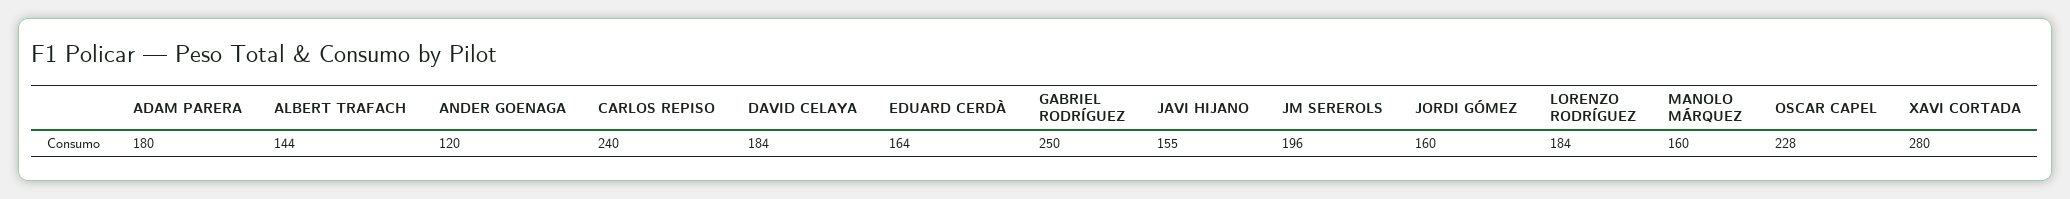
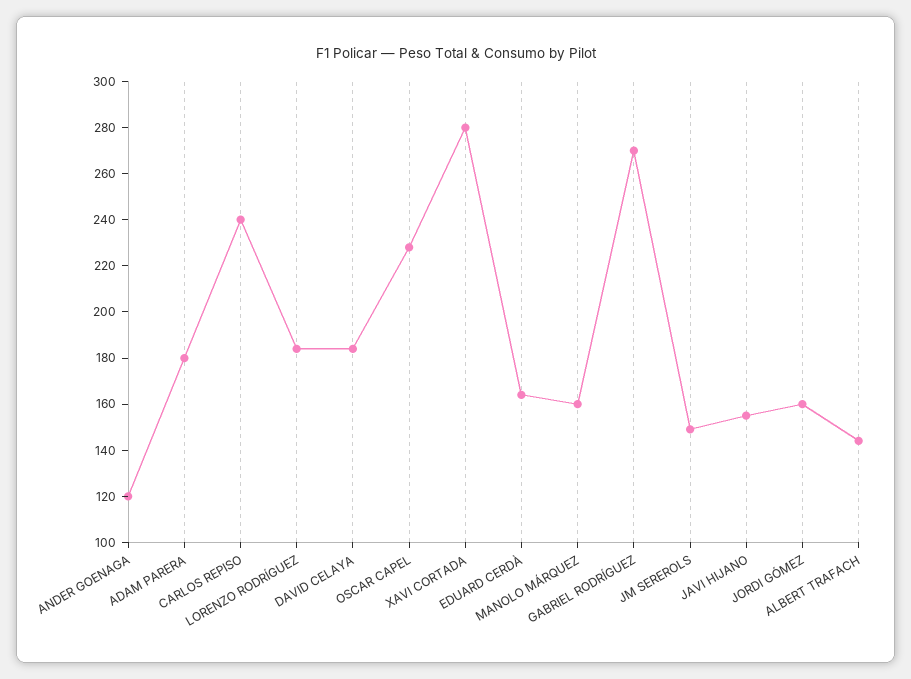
GABRIEL RODRÍGUEZ: 250 -> 270
JM SEREROLS: 196 -> 150

